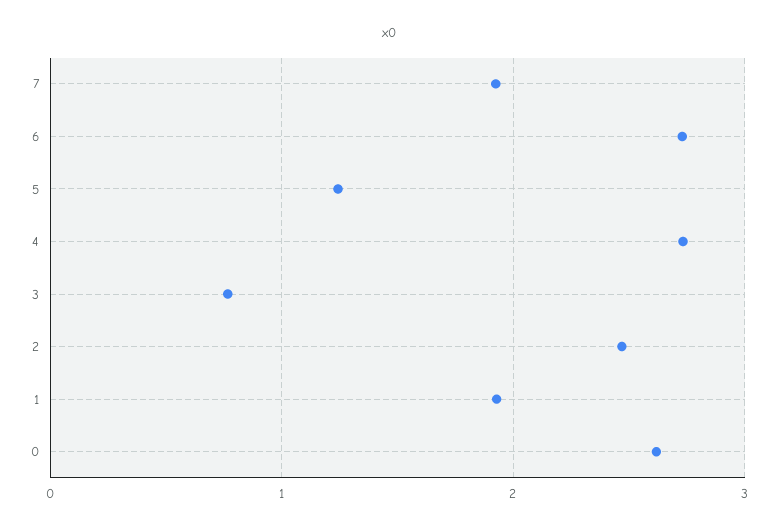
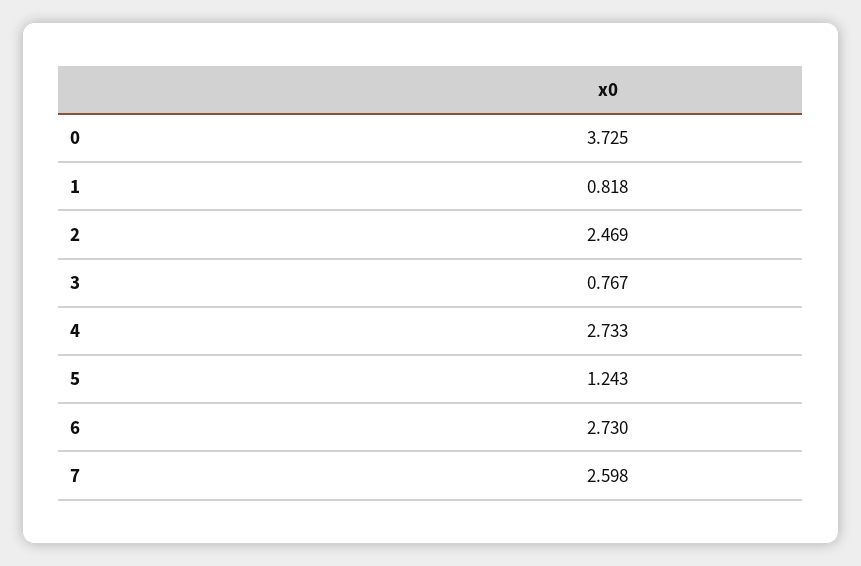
7: 1.9 -> 2.598
1: 1.9 -> 0.818
0: 2.6 -> 3.725

